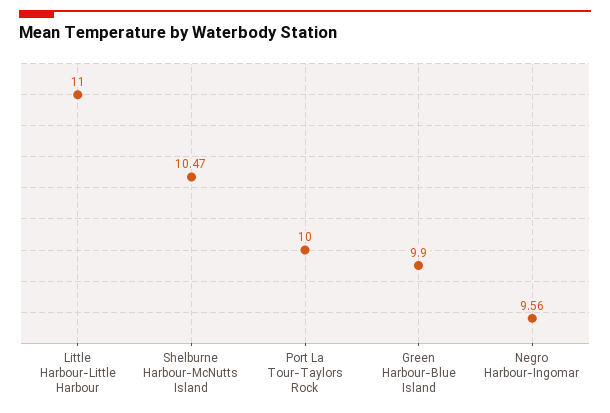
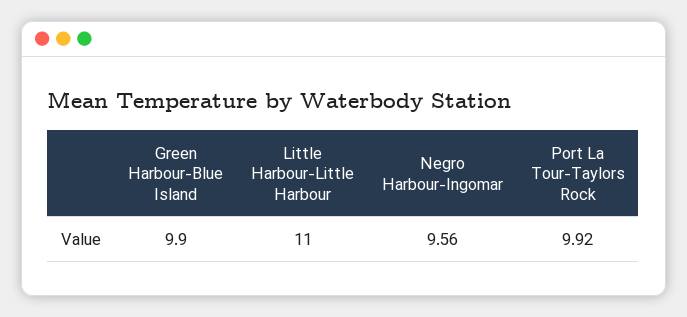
Shelburne Harbour-McNutts Island: 10.47 -> none
Port La Tour-Taylors Rock: 10 -> 9.92

